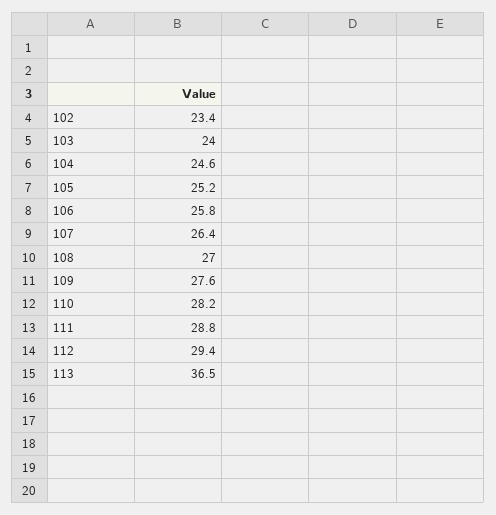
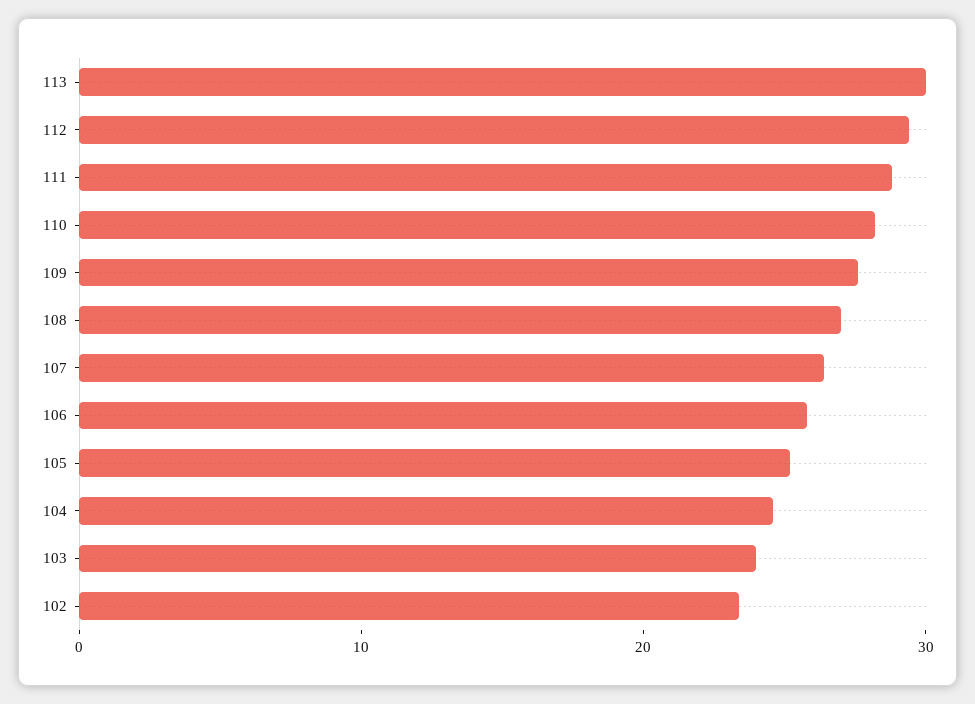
113: 36.5 -> 30

